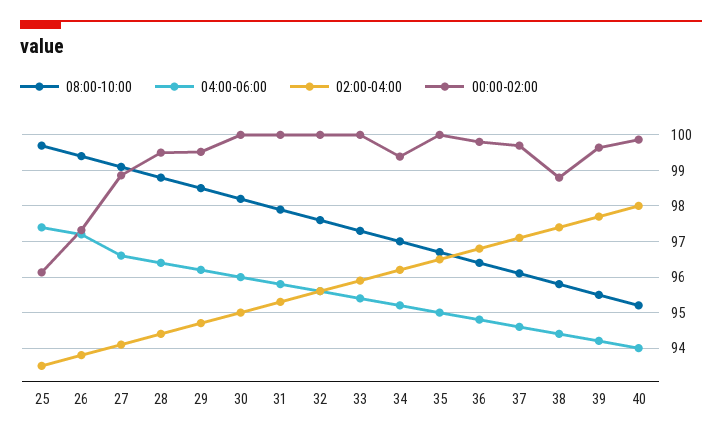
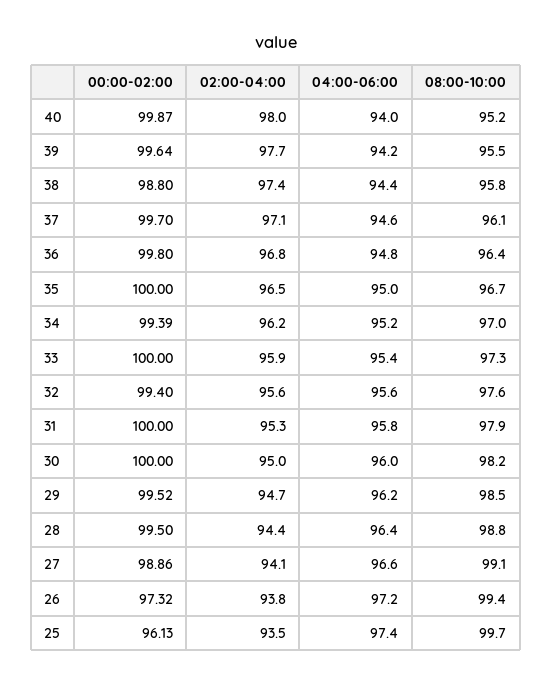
00:00-02:00, 32: 100 -> 99.4

